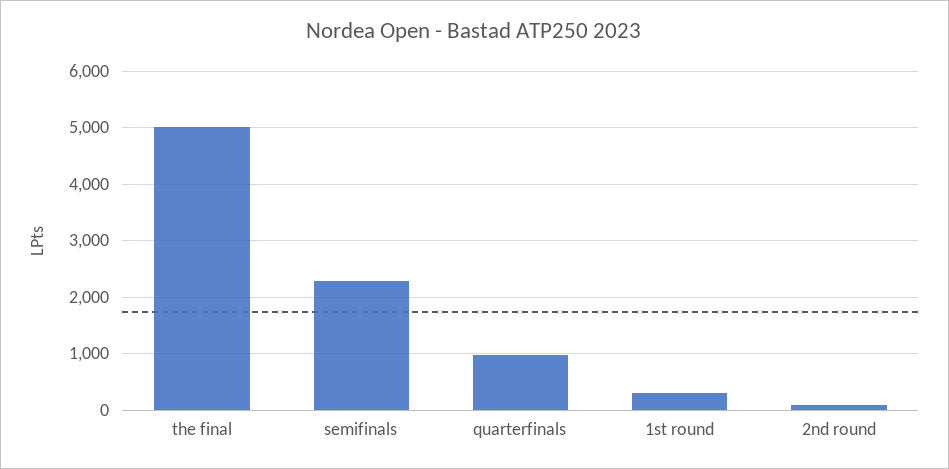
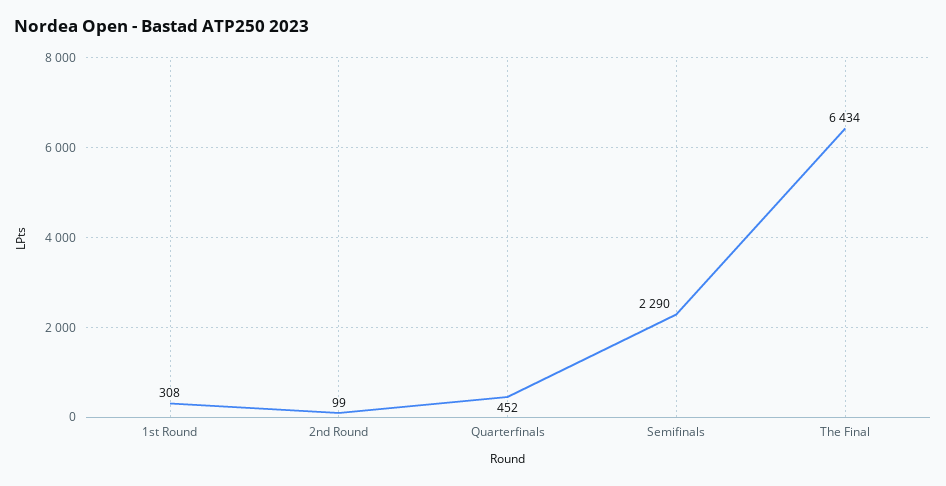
the final: 5000 -> 6434
quarterfinals: 1000 -> 452

